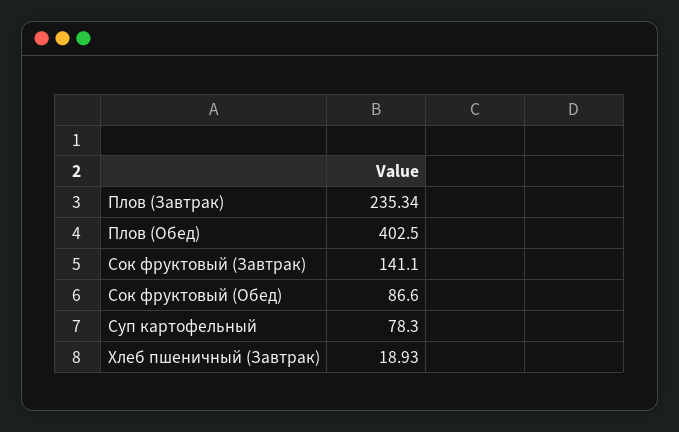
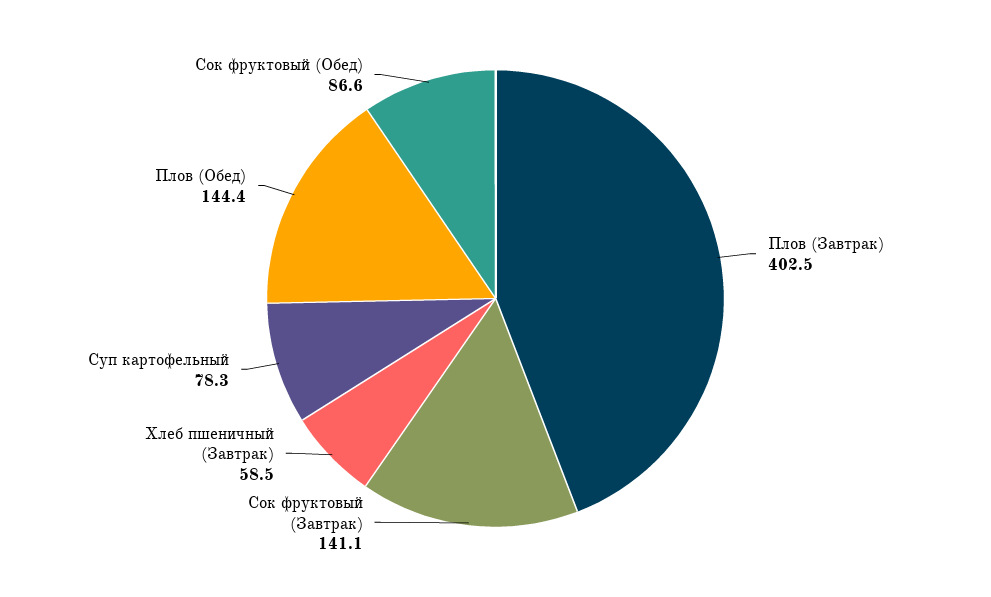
Плов (Завтрак): 235.34 -> 402.5
Плов (Обед): 402.5 -> 144.4
Хлеб пшеничный (Завтрак): 18.93 -> 58.5

